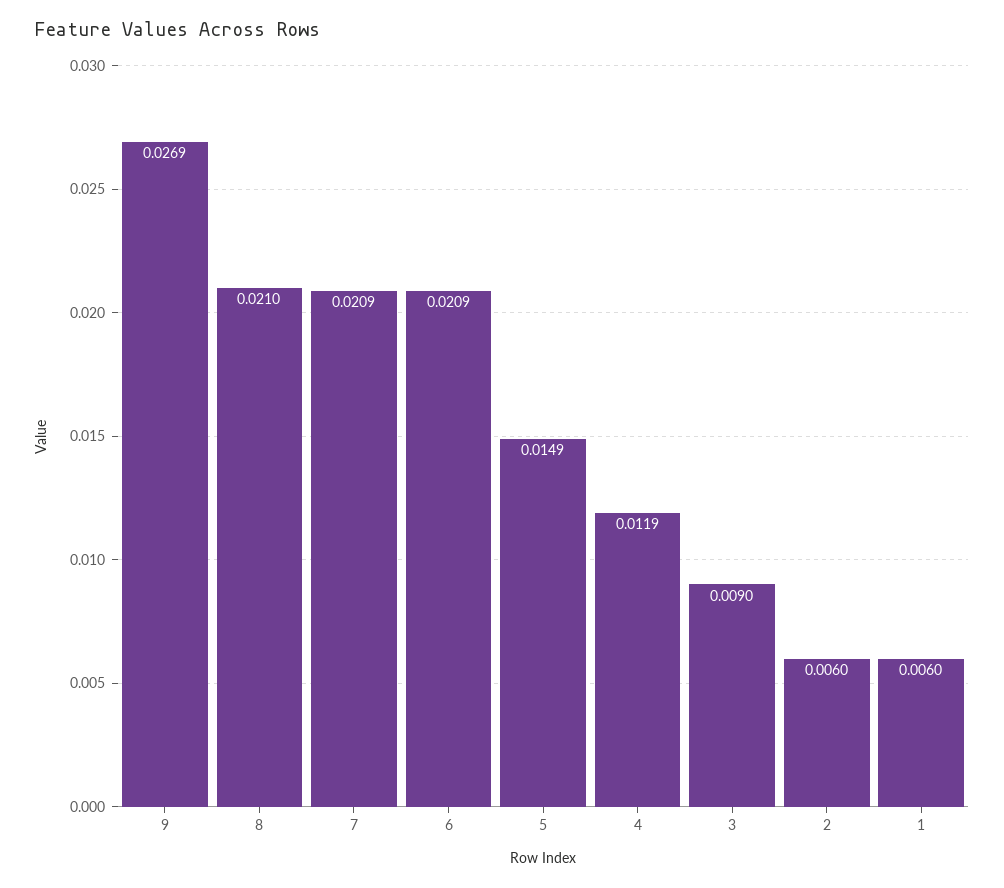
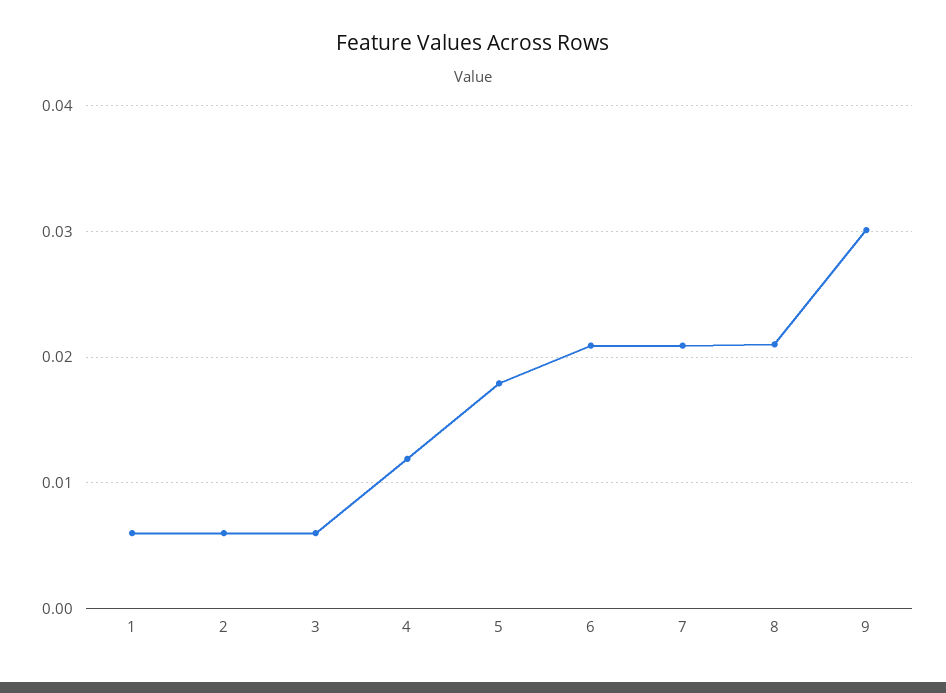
9: 0.0269 -> 0.03
5: 0.0149 -> 0.018
3: 0.009 -> 0.006

